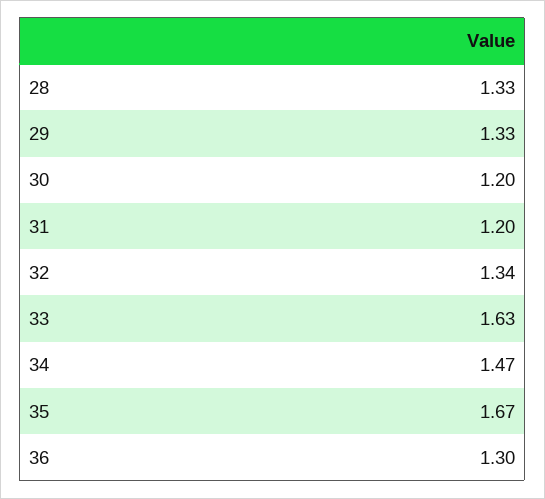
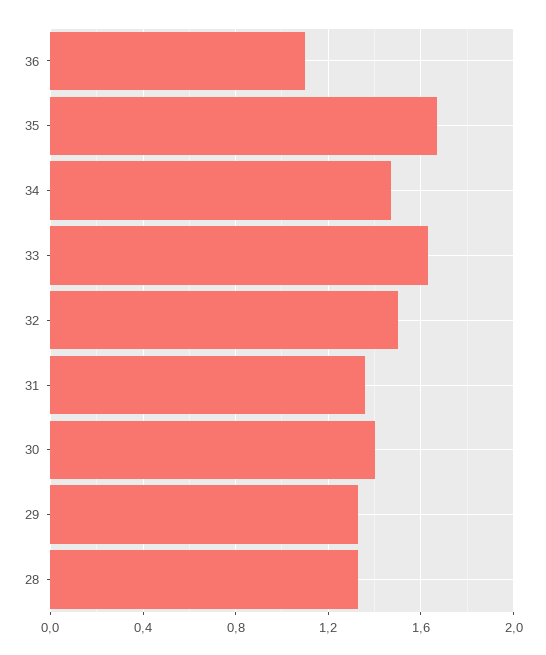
30: 1.2 -> 1.4
31: 1.2 -> 1.35
32: 1.34 -> 1.5
36: 1.3 -> 1.1

